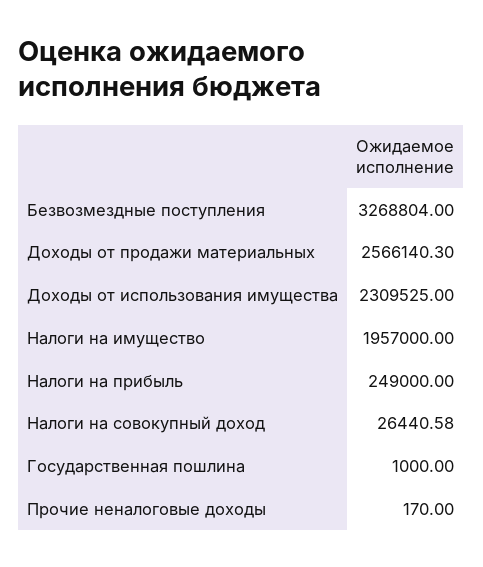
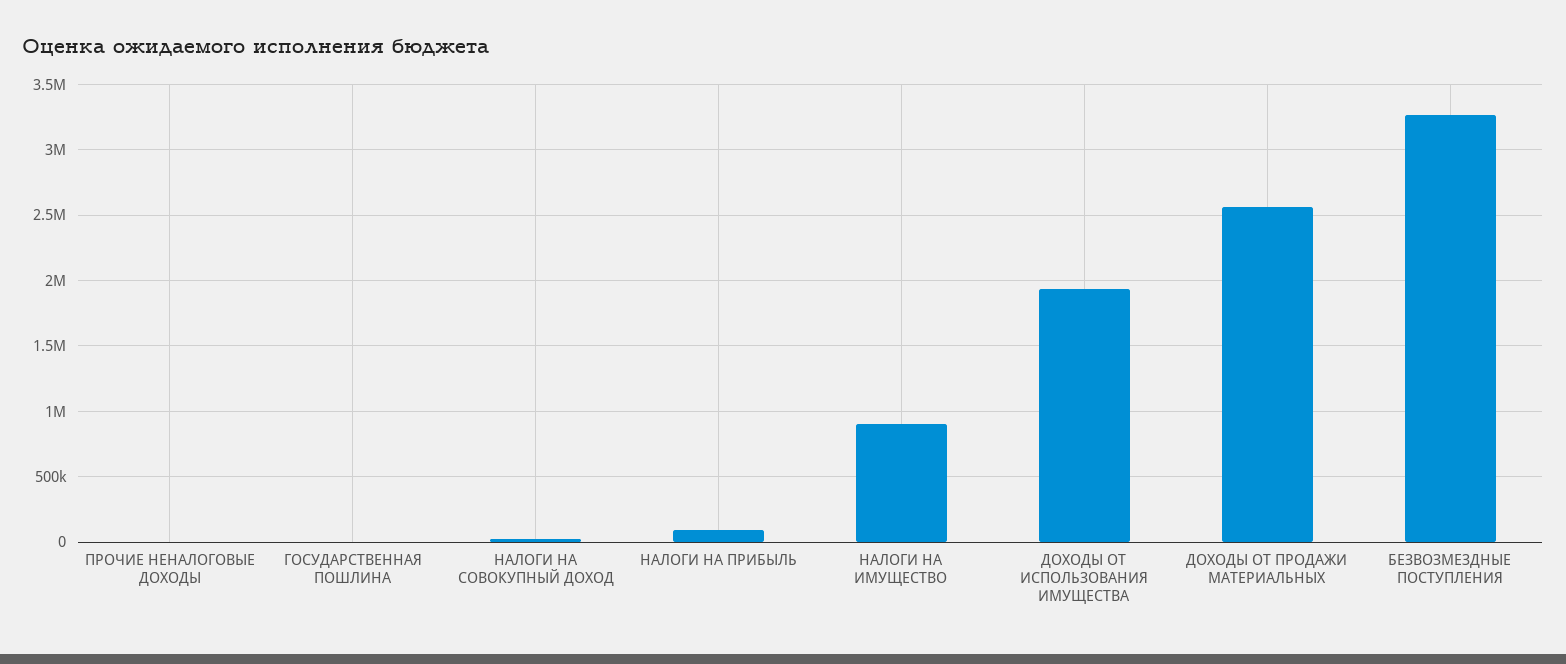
Доходы от использования имущества: 2309525 -> 1950000
Налоги на имущество: 1957000 -> 900000
Налоги на прибыль: 249000 -> 100000

